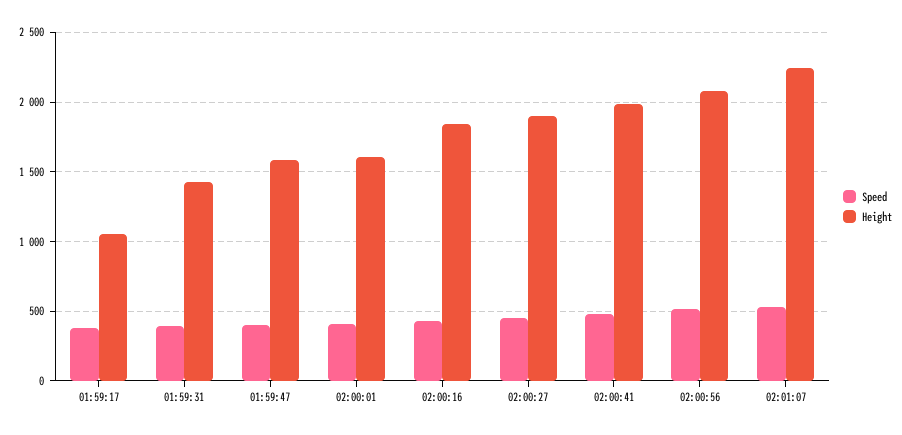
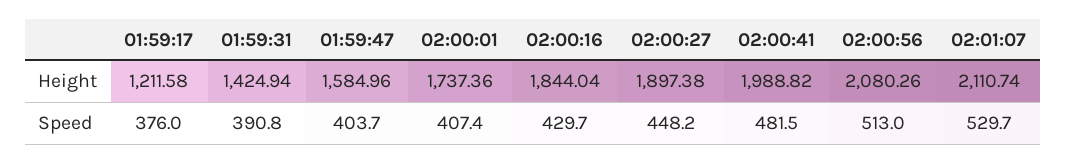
Height, 01:59:17: 1050 -> 1211.58
Height, 02:00:01: 1600 -> 1737.36
Height, 02:01:07: 2250 -> 2110.74

